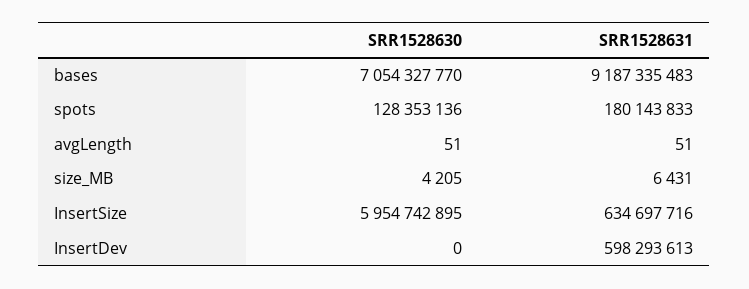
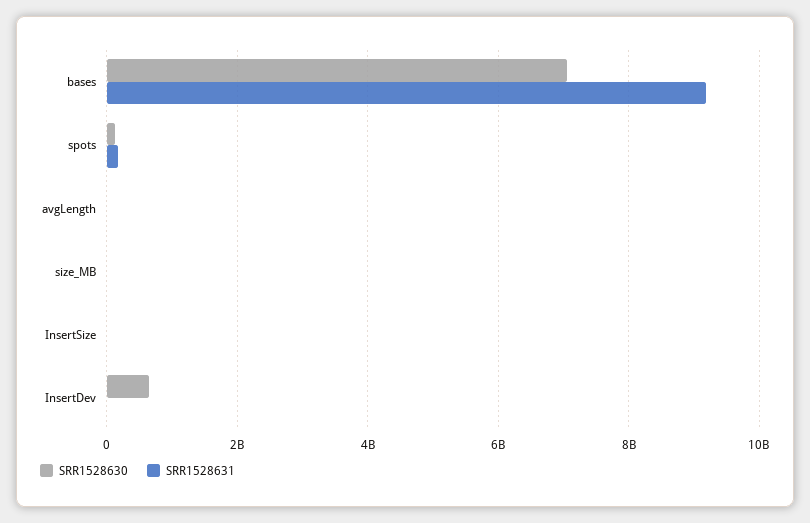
SRR1528630, InsertSize: 5954742895 -> 0
SRR1528631, InsertSize: 634697716 -> 0
SRR1528630, InsertDev: 0 -> 600000000
SRR1528631, InsertDev: 598293613 -> 0

